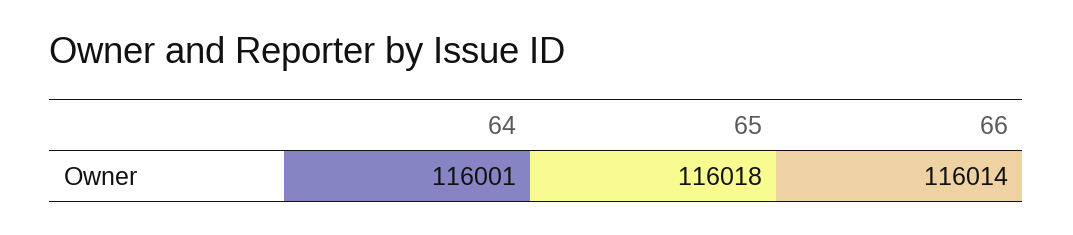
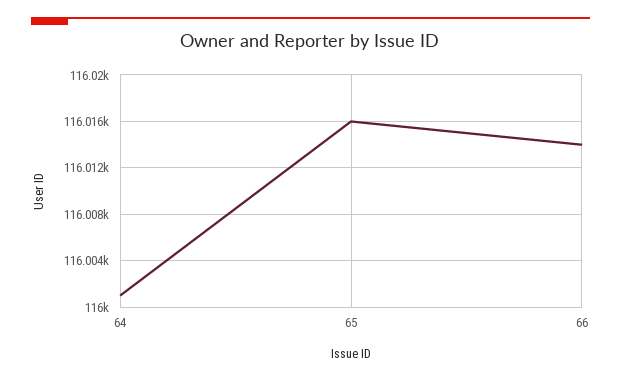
65: 116018 -> 116016

